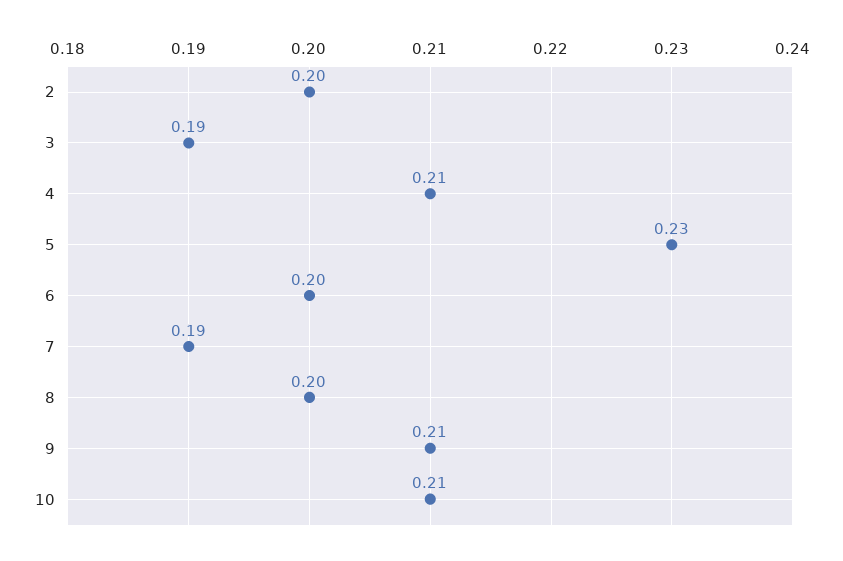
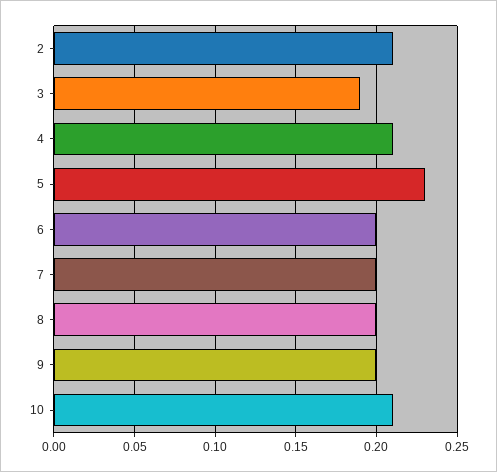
2: 0.2 -> 0.21
7: 0.19 -> 0.2
9: 0.21 -> 0.2

